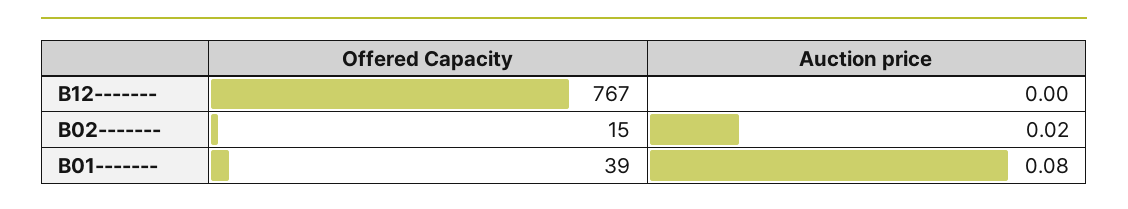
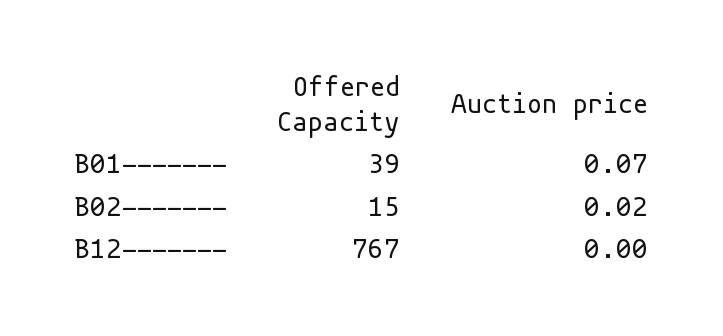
Auction price, B01-------: 0.08 -> 0.07

